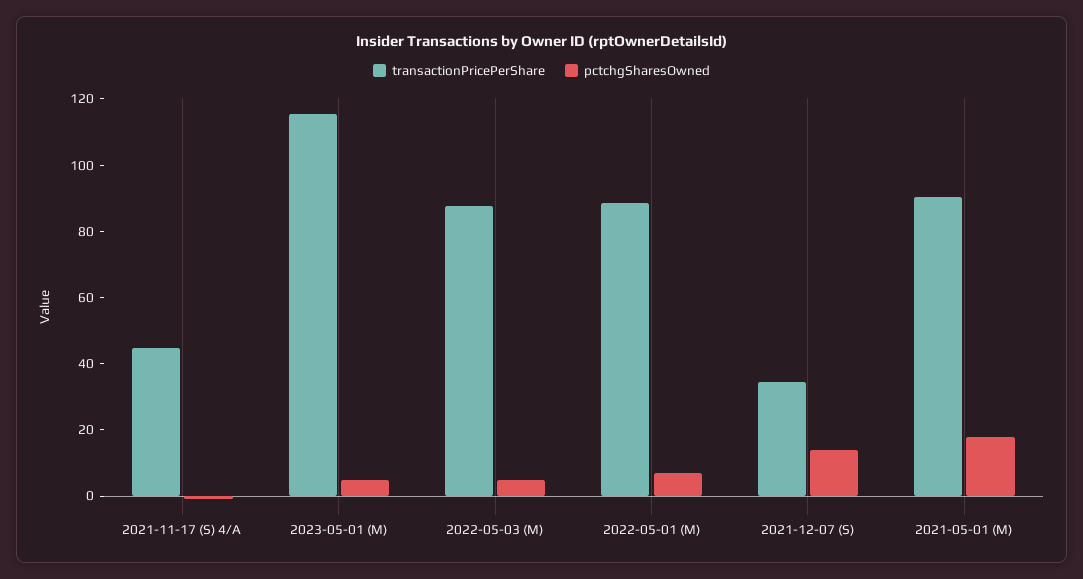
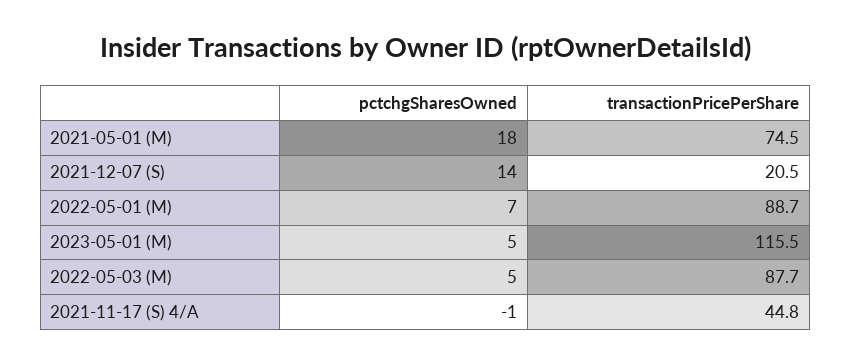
transactionPricePerShare, 2021-12-07 (S): 35 -> 20.5
transactionPricePerShare, 2021-05-01 (M): 90 -> 74.5

